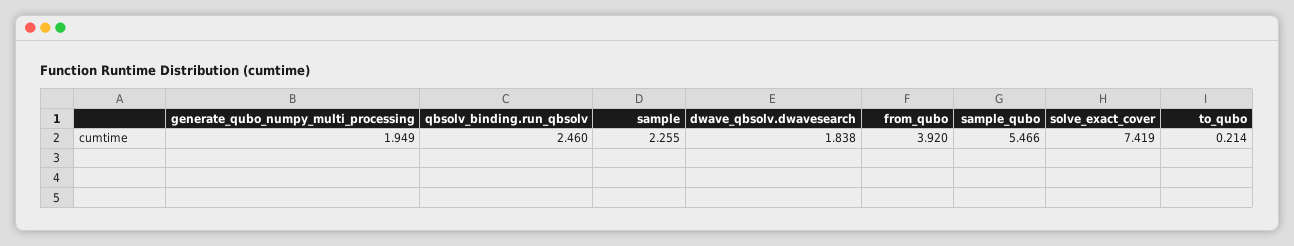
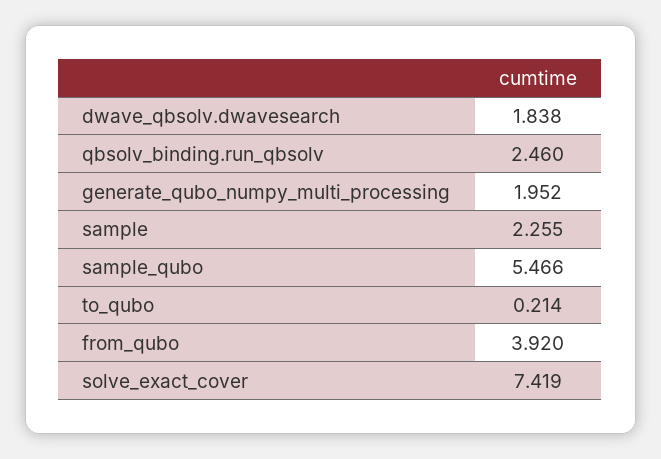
generate_qubo_numpy_multi_processing: 1.949 -> 1.952

